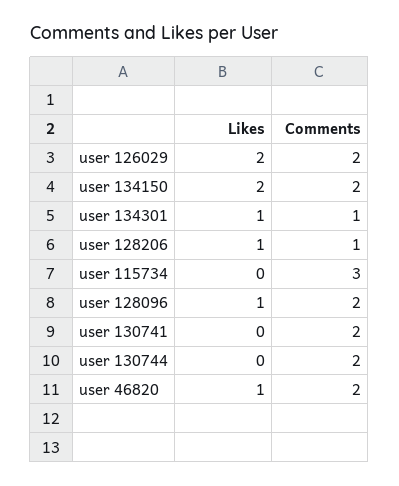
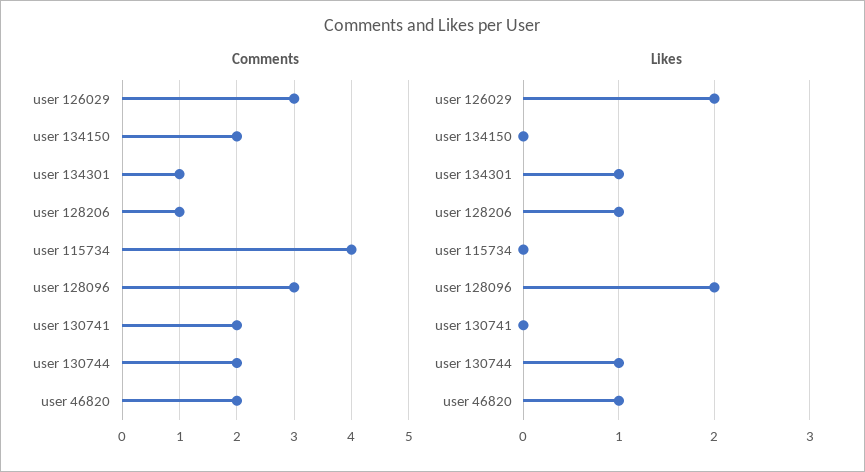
Comments, user 126029: 2 -> 3
Likes, user 134150: 2 -> 0
Comments, user 115734: 3 -> 4
Likes, user 128096: 1 -> 2
Comments, user 128096: 2 -> 3
Likes, user 130744: 0 -> 1

